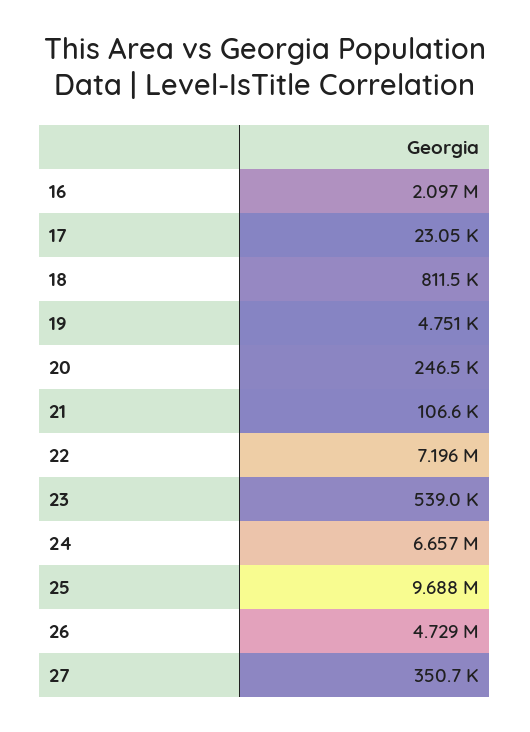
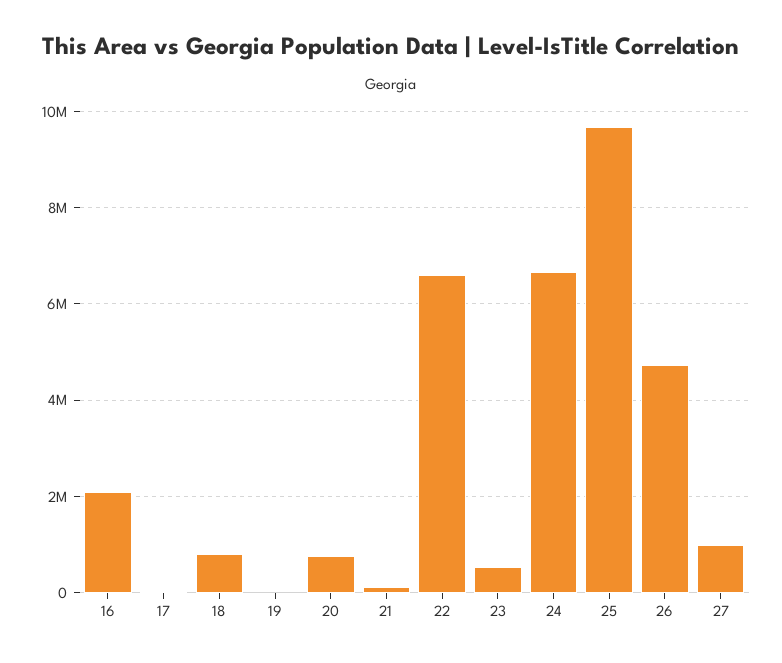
20: 246500 -> 800000
22: 7196000 -> 6600000
27: 350700 -> 1000000

